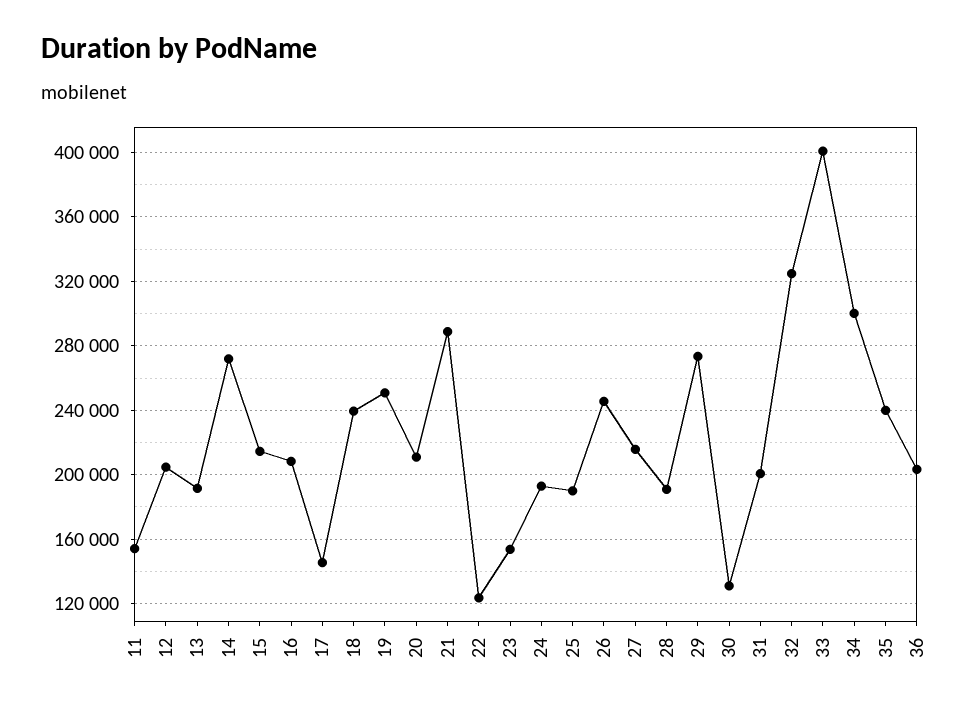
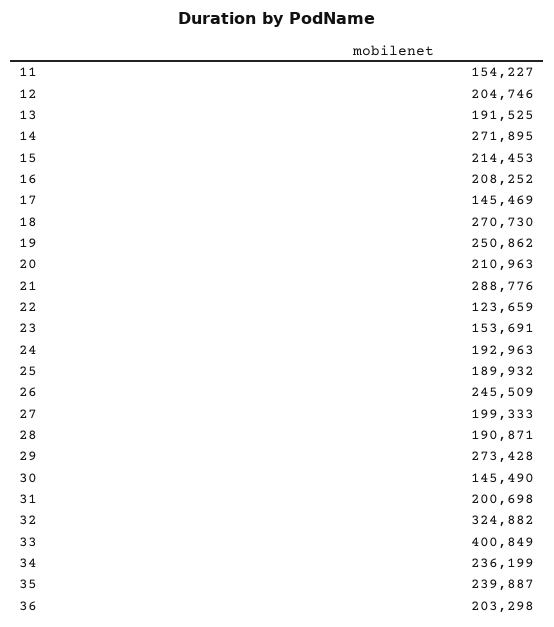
18: 240000 -> 270730
27: 215000 -> 199333
30: 130000 -> 145490
34: 300000 -> 236199

